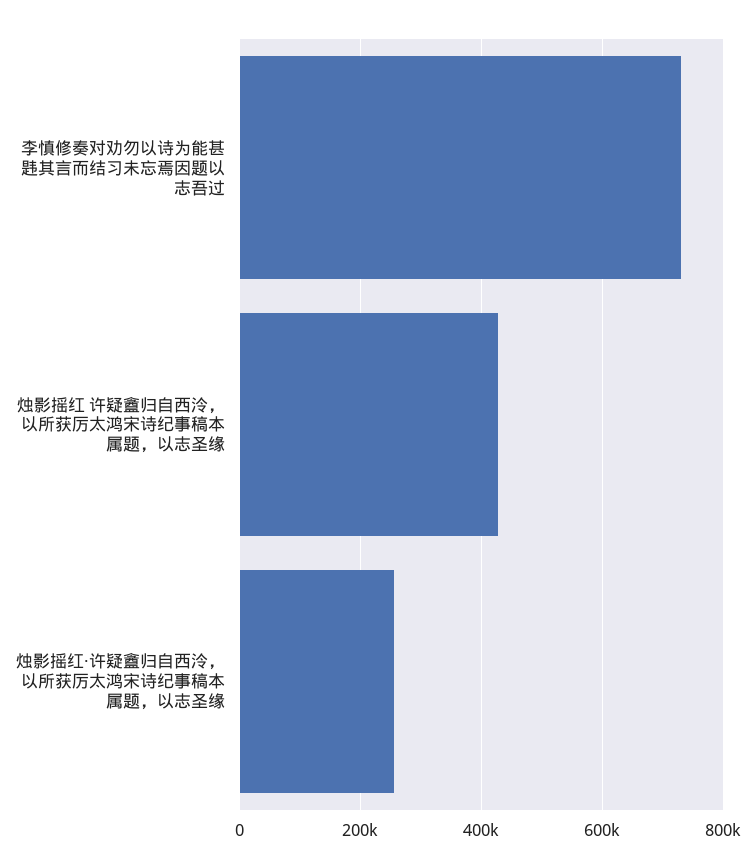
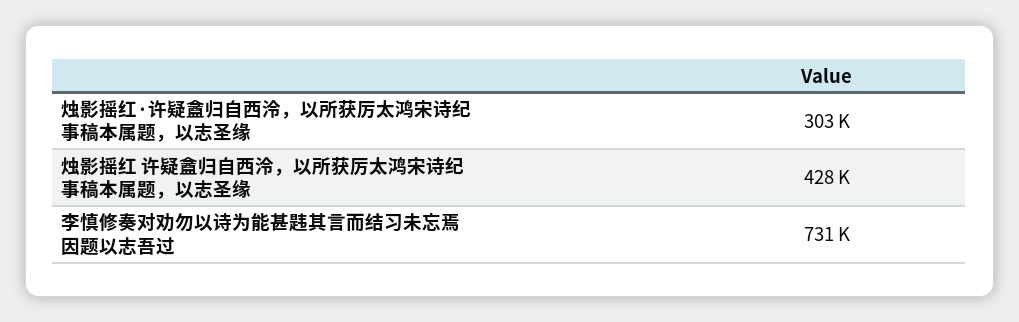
烛影摇红·许疑盦归自西泠，以所获厉太鸿宋诗纪事稿本属题，以志圣缘: 260000 -> 303000

